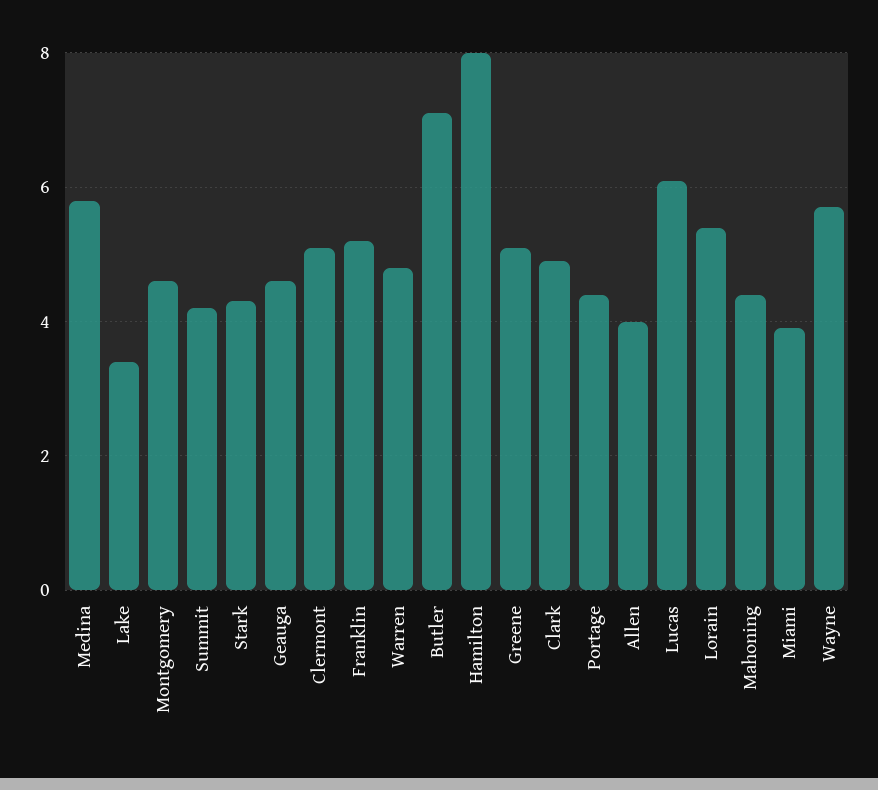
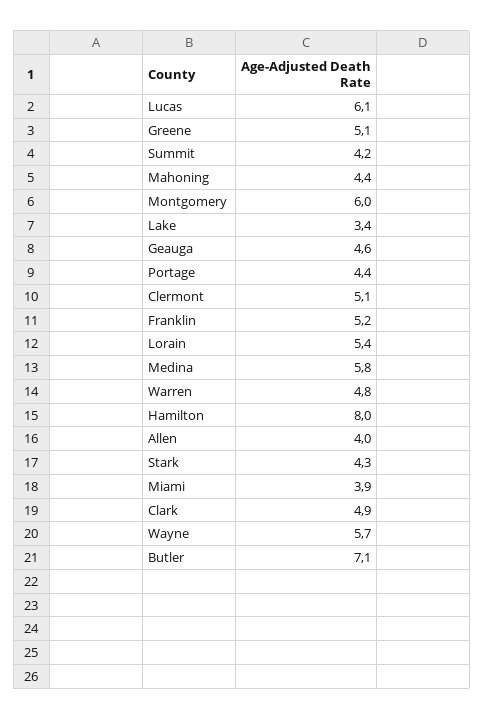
Montgomery: 4.5 -> 6

